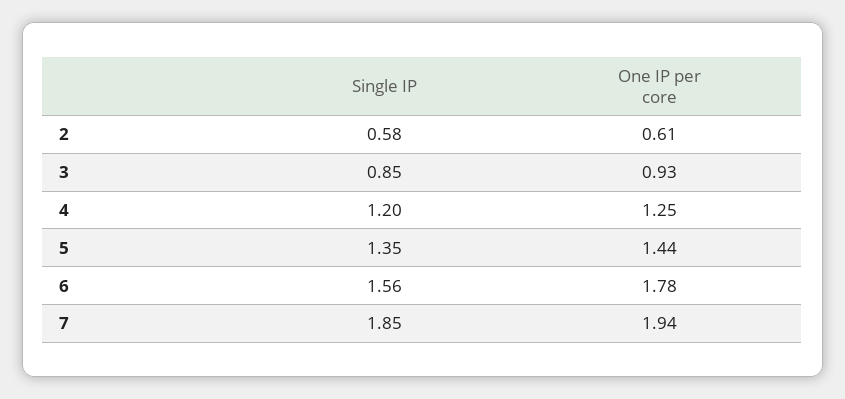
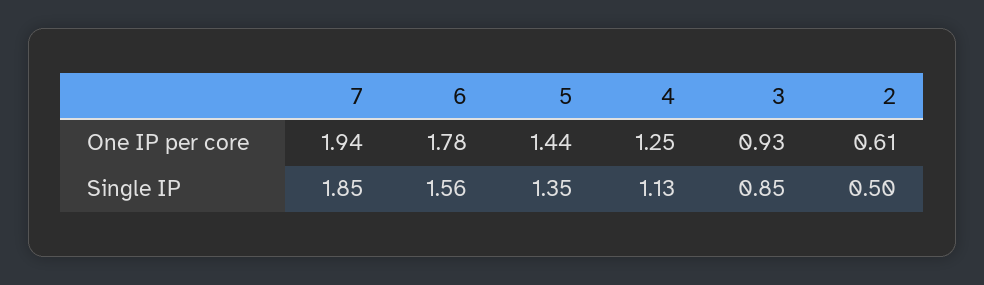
Single IP, 2: 0.58 -> 0.5
Single IP, 4: 1.2 -> 1.13

